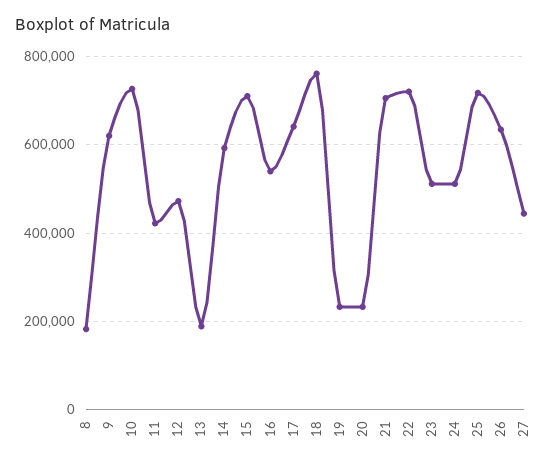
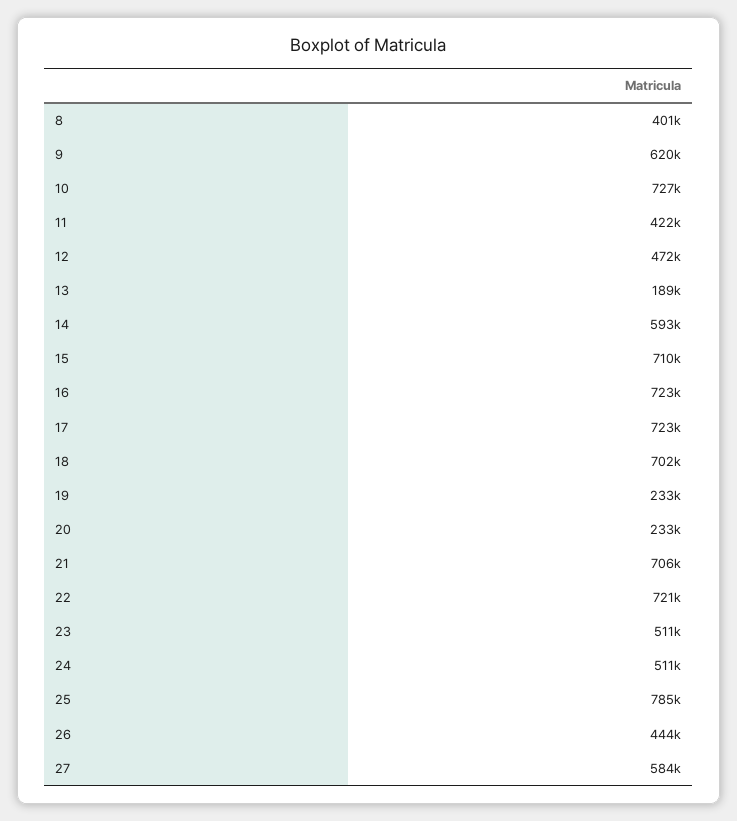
8: 180000 -> 401000
16: 540000 -> 723000
17: 640000 -> 723000
18: 760000 -> 702000
25: 720000 -> 785000
26: 640000 -> 444000
27: 440000 -> 584000

